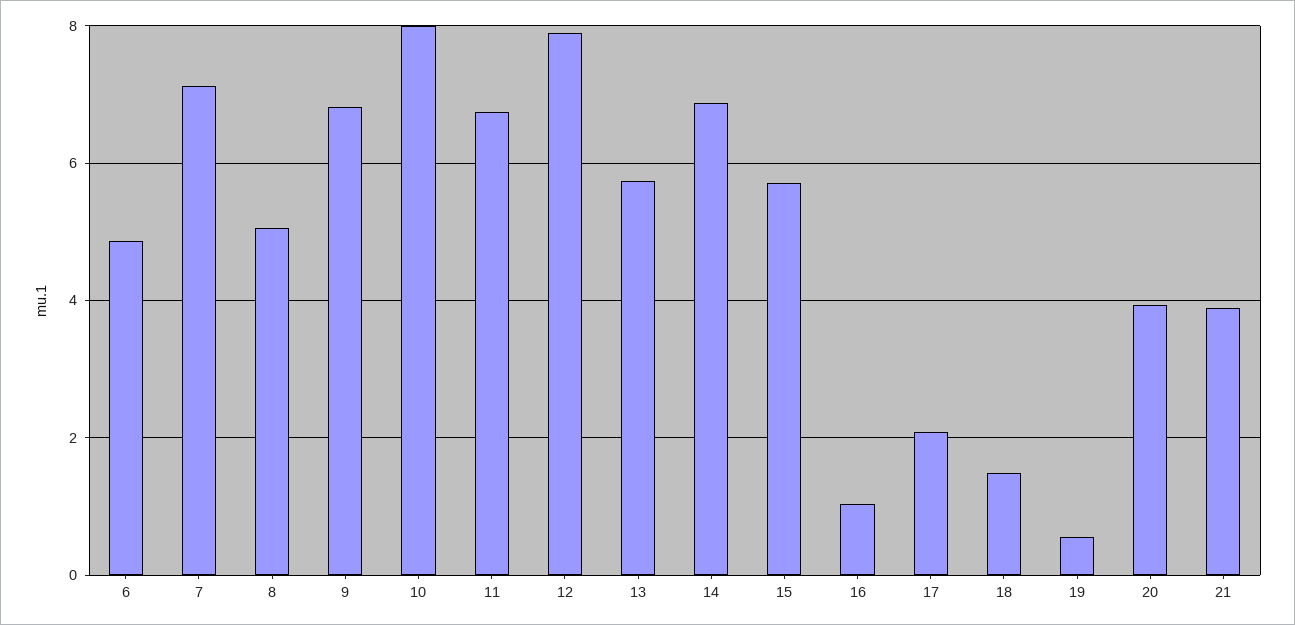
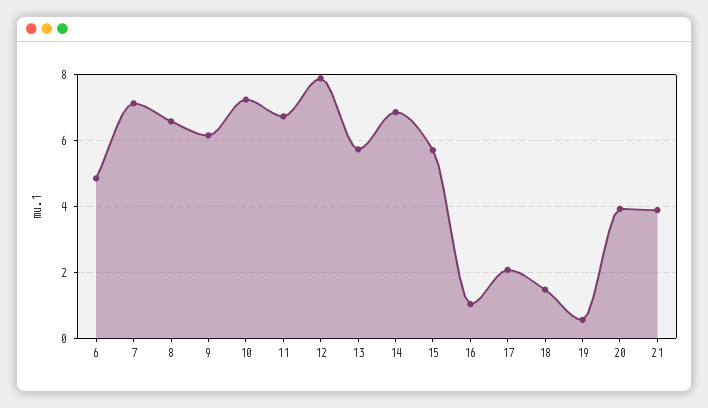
8: 5 -> 6.6
9: 6.8 -> 6.2
10: 8 -> 7.2

